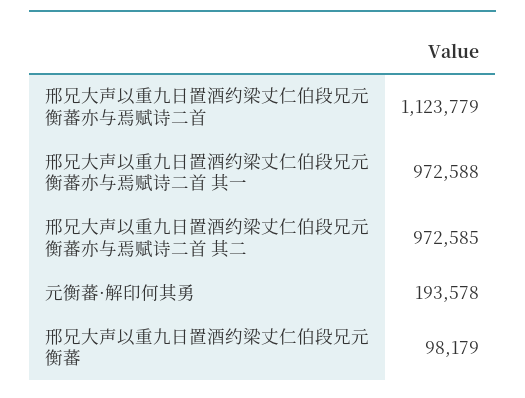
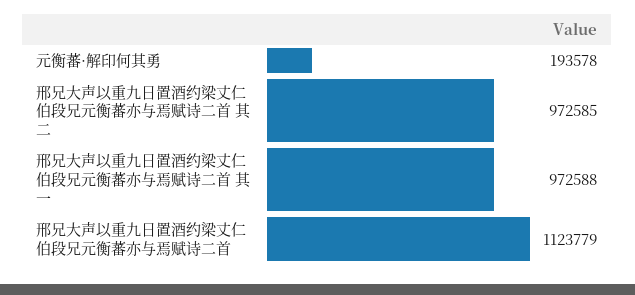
邢兄大声以重九日置酒约梁丈仁伯段兄元衡蕃: 98179 -> none

